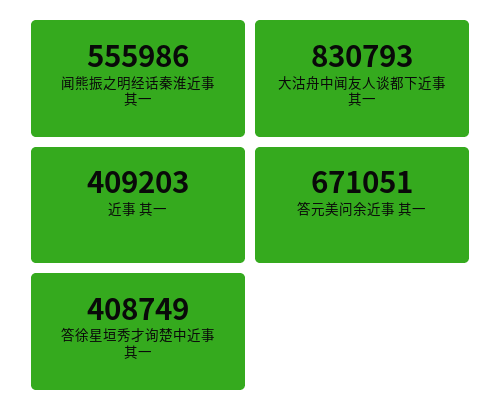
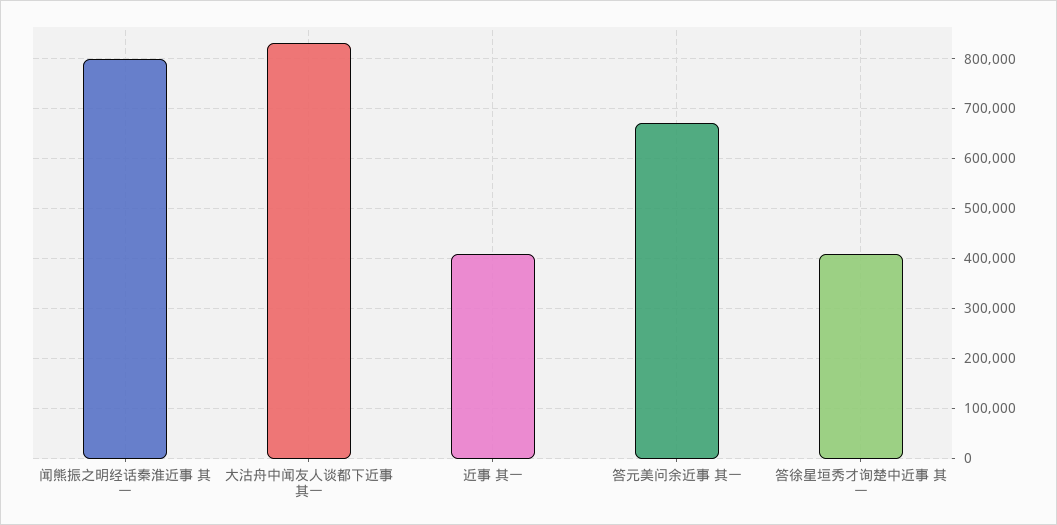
闻熊振之明经话秦淮近事 其一: 555986 -> 800000

